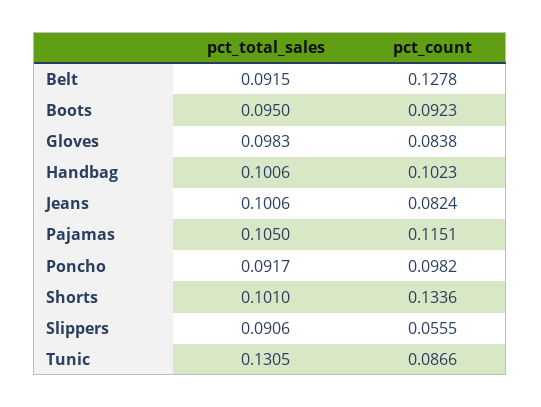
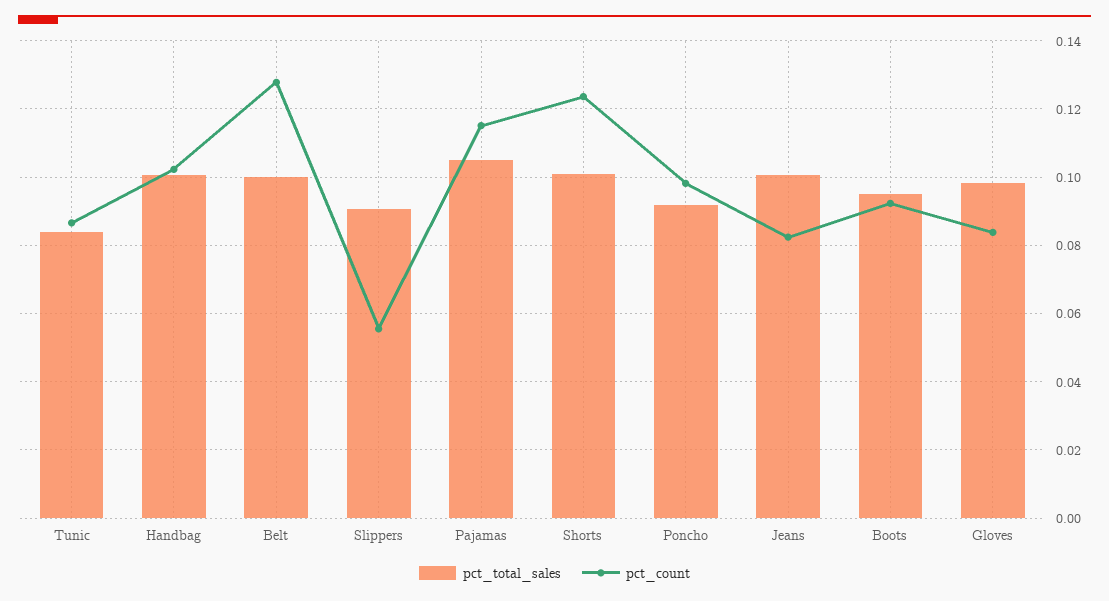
pct_total_sales, Belt: 0.0915 -> 0.1
pct_count, Shorts: 0.1336 -> 0.124
pct_total_sales, Tunic: 0.1305 -> 0.084

